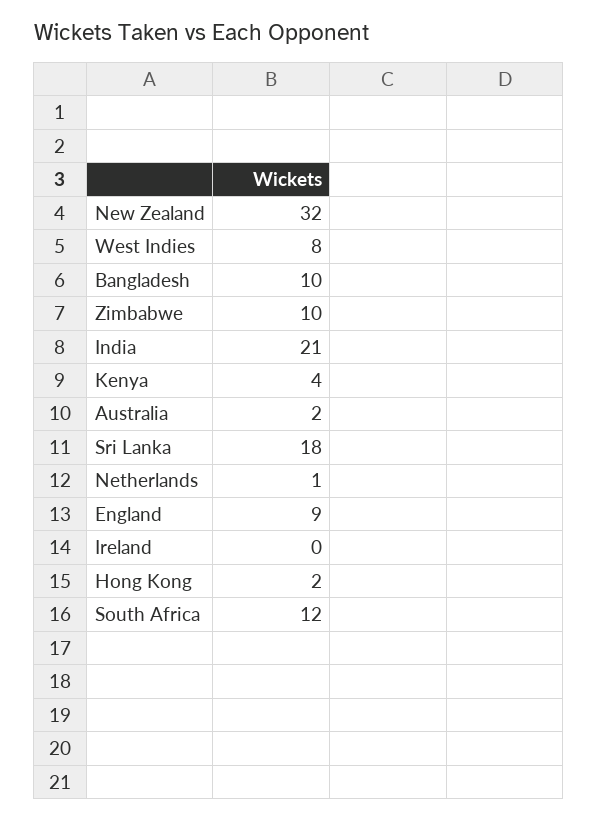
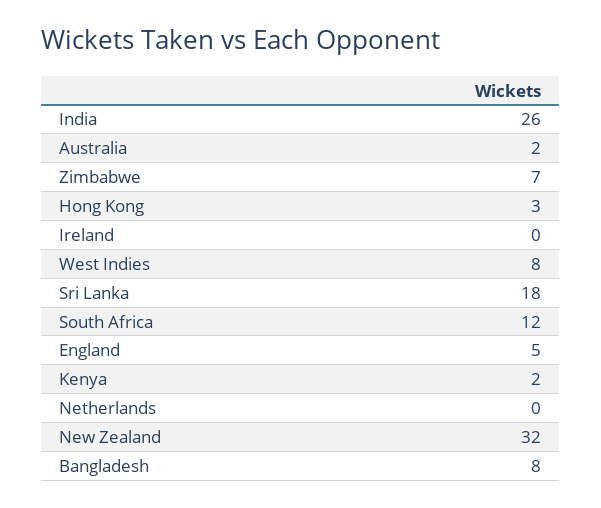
Bangladesh: 10 -> 8
Zimbabwe: 10 -> 7
India: 21 -> 26
Kenya: 4 -> 2
Netherlands: 1 -> 0
England: 9 -> 5
Hong Kong: 2 -> 3

